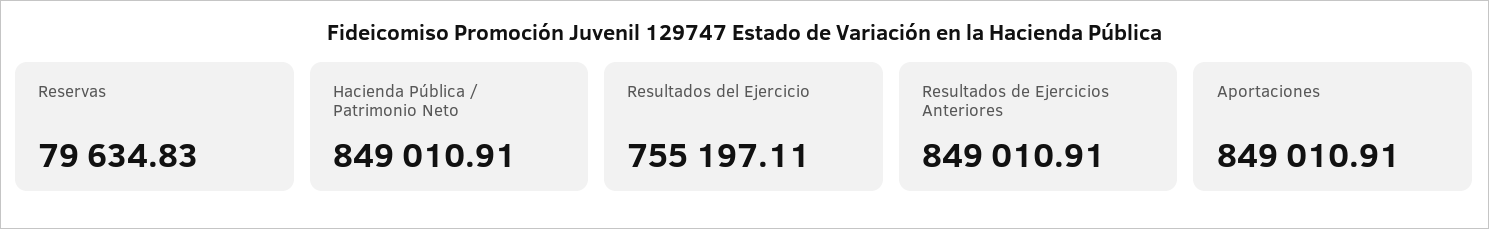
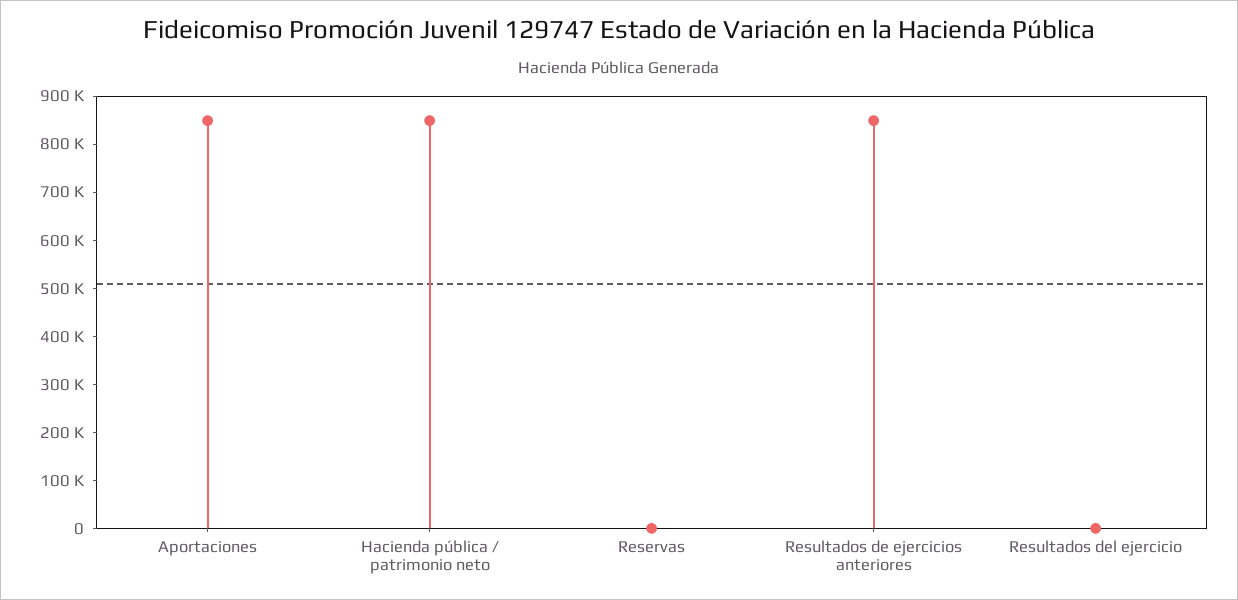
Reservas: 79634.83 -> 0
Resultados del Ejercicio: 755197.11 -> 0

